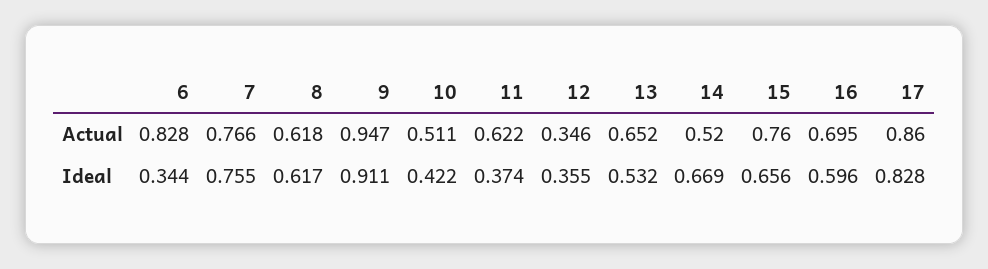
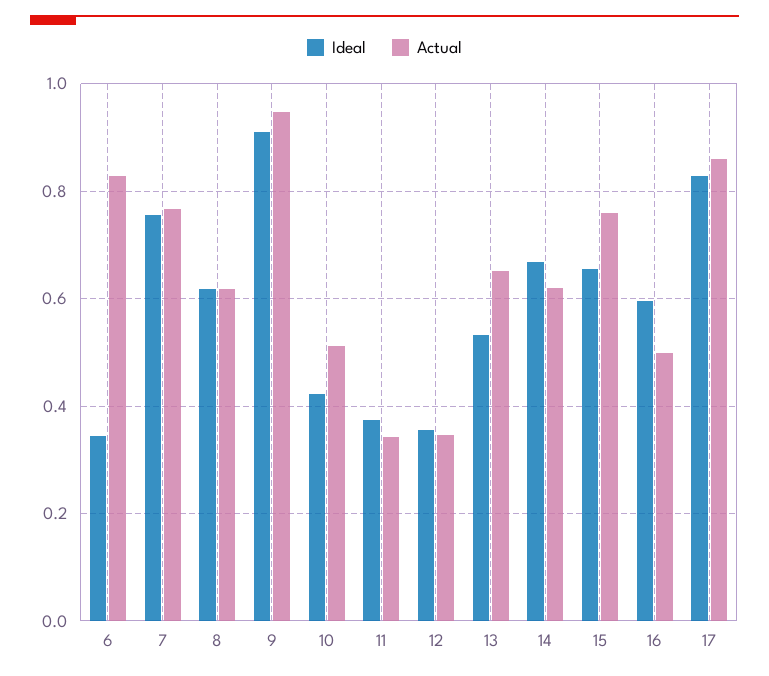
Actual, 11: 0.622 -> 0.34
Actual, 14: 0.52 -> 0.62
Actual, 16: 0.695 -> 0.5

